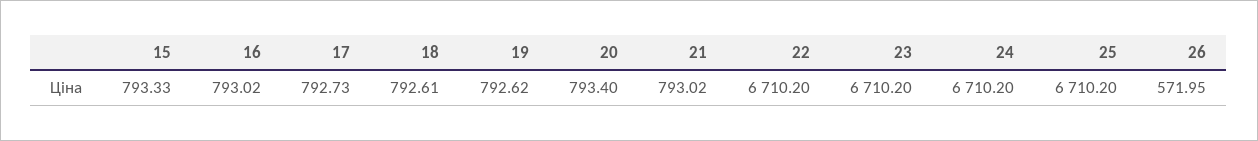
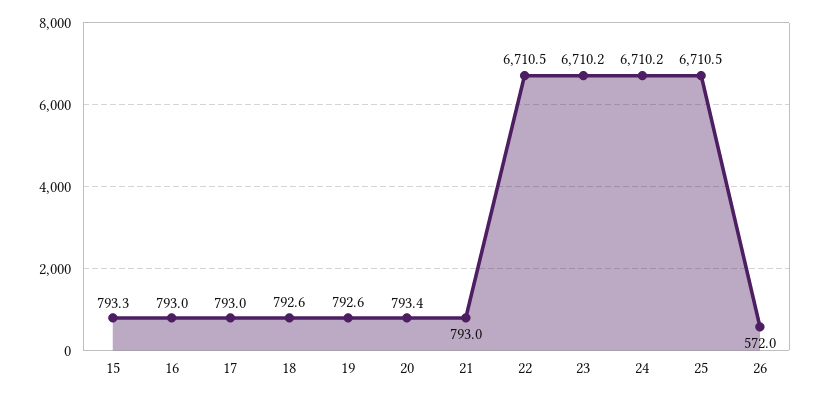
17: 792.73 -> 793
22: 6710.2 -> 6710.5
25: 6710.2 -> 6710.5

